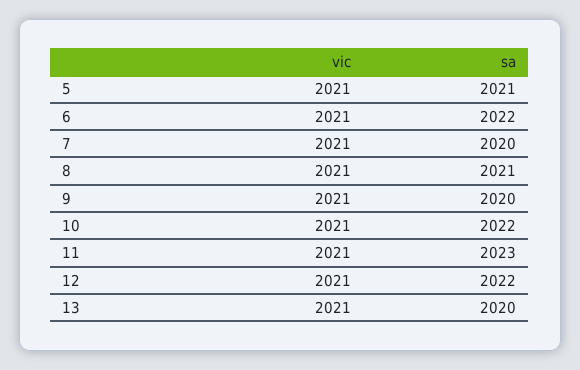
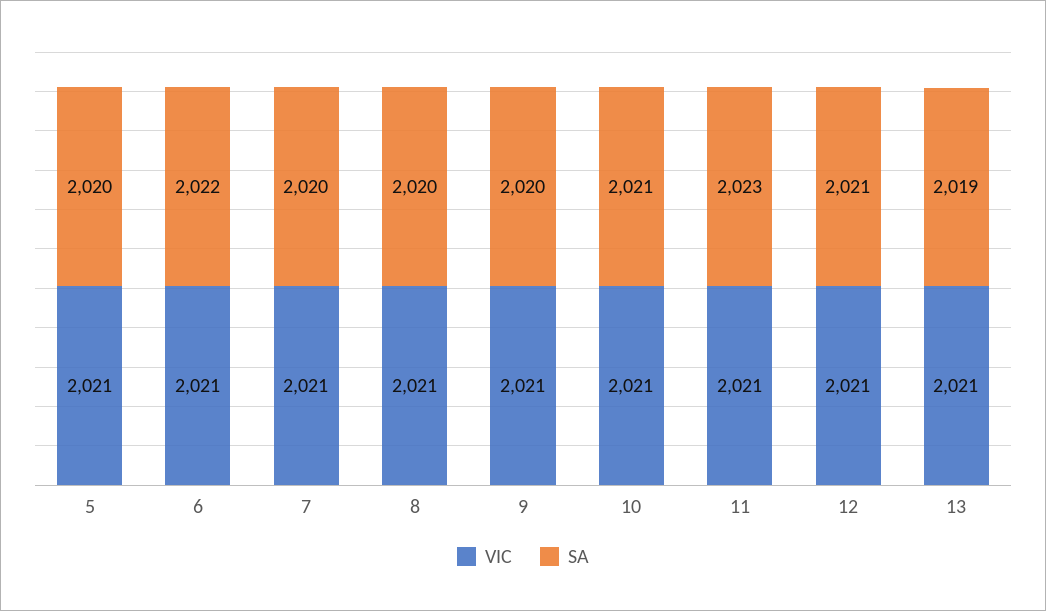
sa, 5: 2021 -> 2020
sa, 8: 2021 -> 2020
sa, 10: 2022 -> 2021
sa, 12: 2022 -> 2021
sa, 13: 2020 -> 2019

